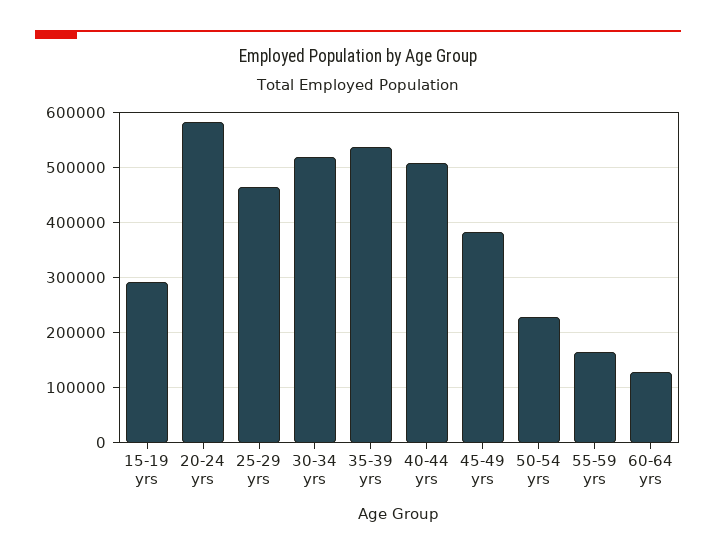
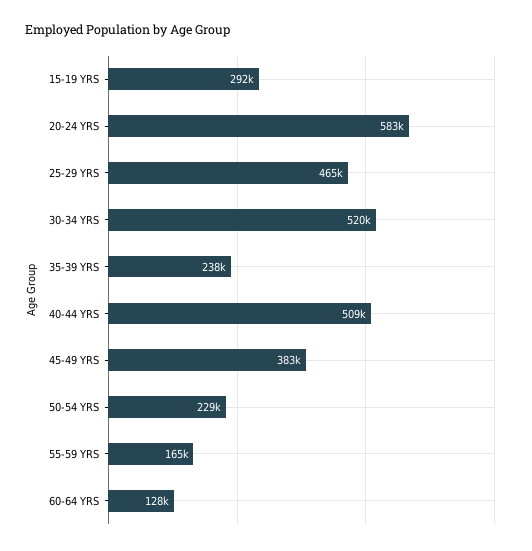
35-39 yrs: 540000 -> 238000

